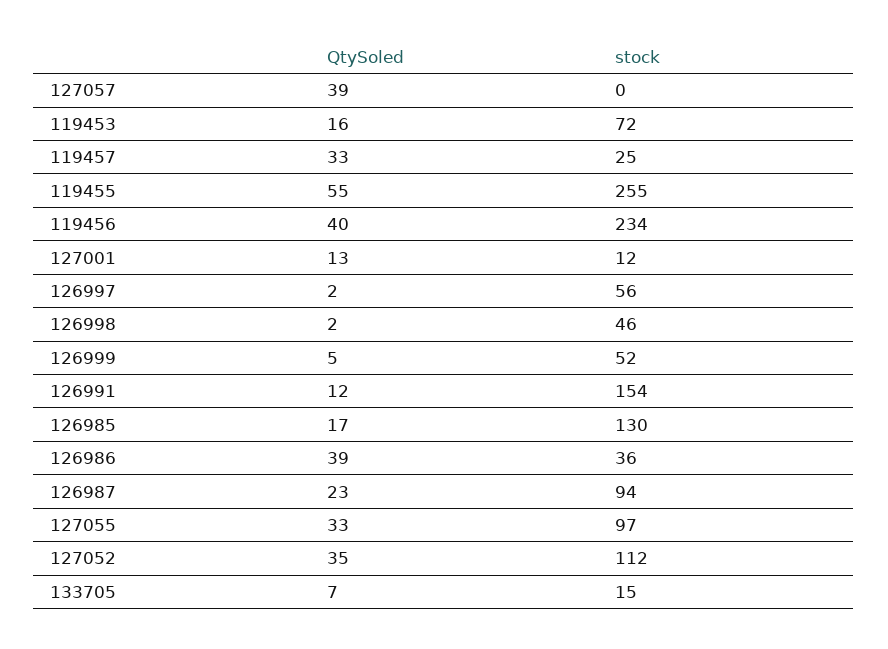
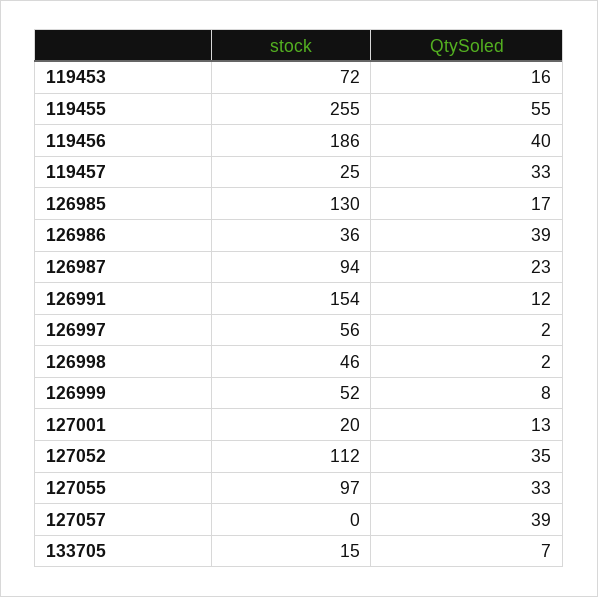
stock, 119456: 234 -> 186
stock, 127001: 12 -> 20
QtySoled, 126999: 5 -> 8

